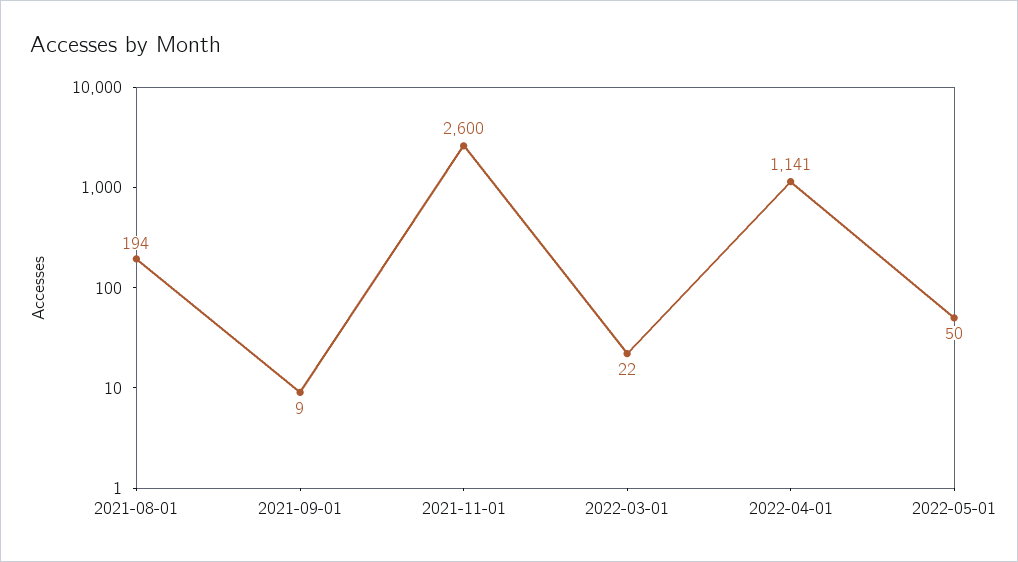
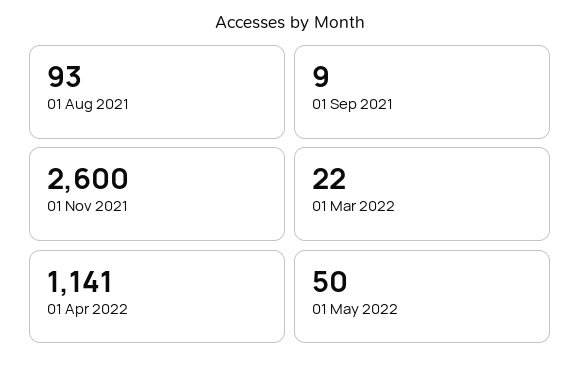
2021-08-01: 194 -> 93

